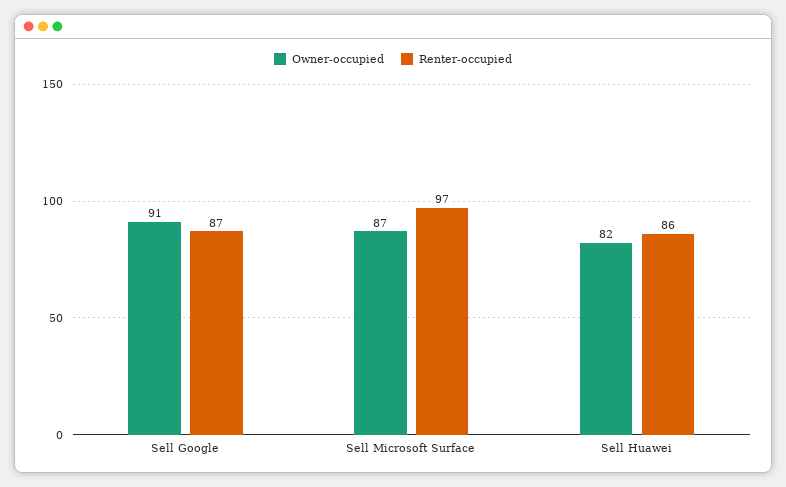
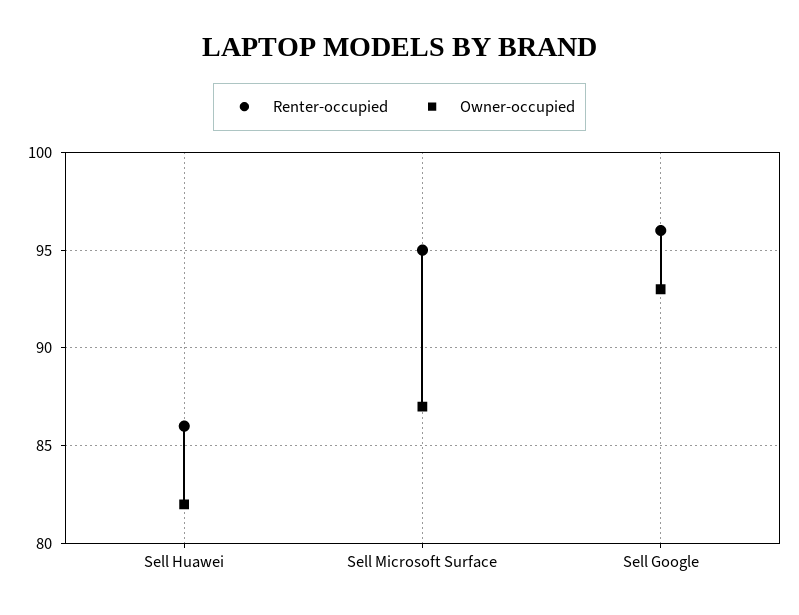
Owner-occupied, Sell Google: 91 -> 93
Renter-occupied, Sell Google: 87 -> 96
Renter-occupied, Sell Microsoft Surface: 97 -> 95

